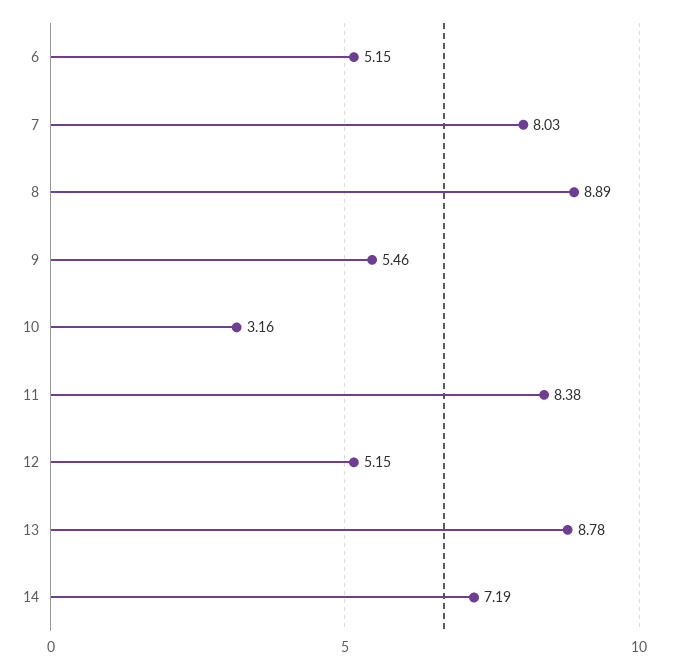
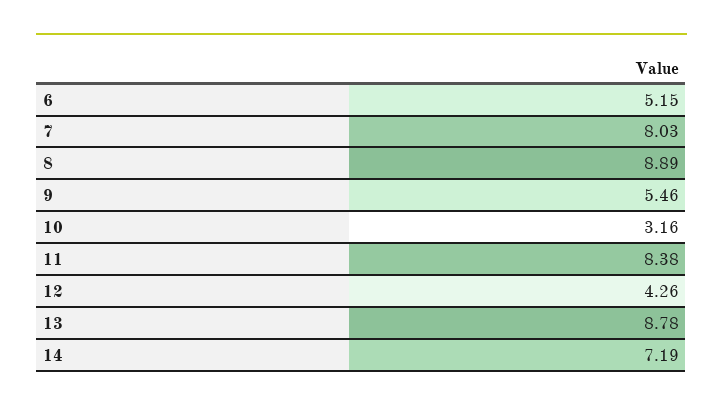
12: 5.15 -> 4.26

